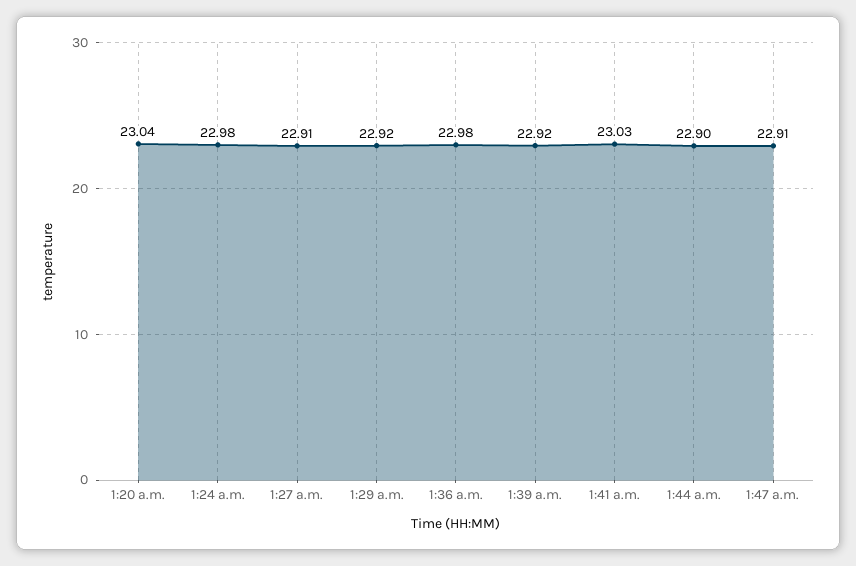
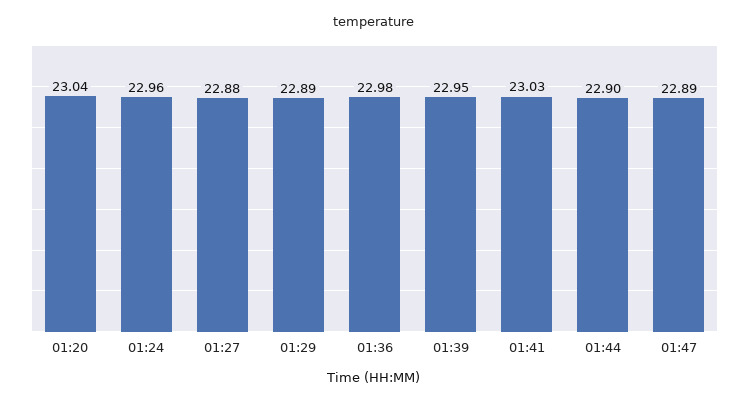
1:24 a.m.: 22.98 -> 22.96
1:27 a.m.: 22.91 -> 22.88
1:29 a.m.: 22.92 -> 22.89
1:39 a.m.: 22.92 -> 22.95
1:47 a.m.: 22.91 -> 22.89

